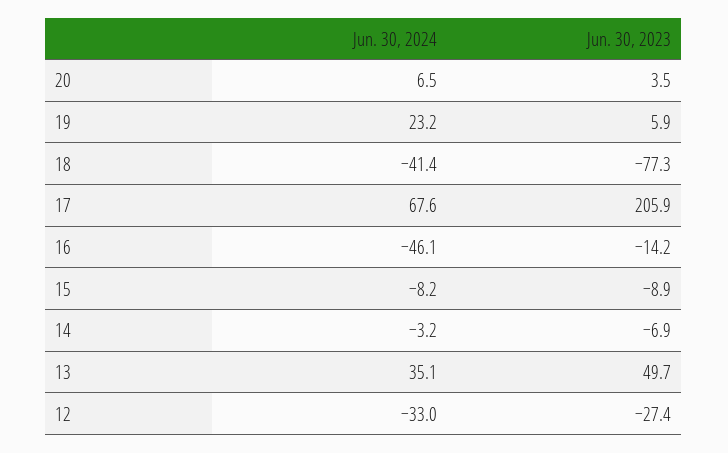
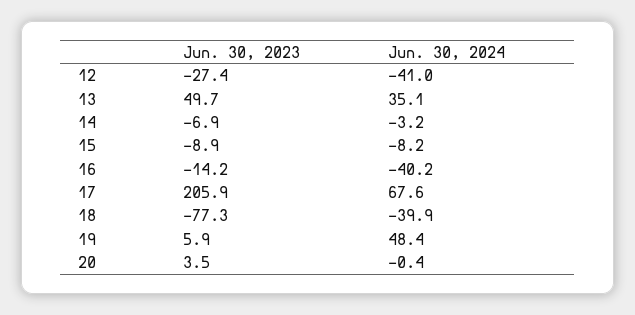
Jun. 30, 2024, 20: 6.5 -> -0.4
Jun. 30, 2024, 19: 23.2 -> 48.4
Jun. 30, 2024, 18: -41.4 -> -39.9
Jun. 30, 2024, 16: -46.1 -> -40.2
Jun. 30, 2024, 12: -33 -> -41

